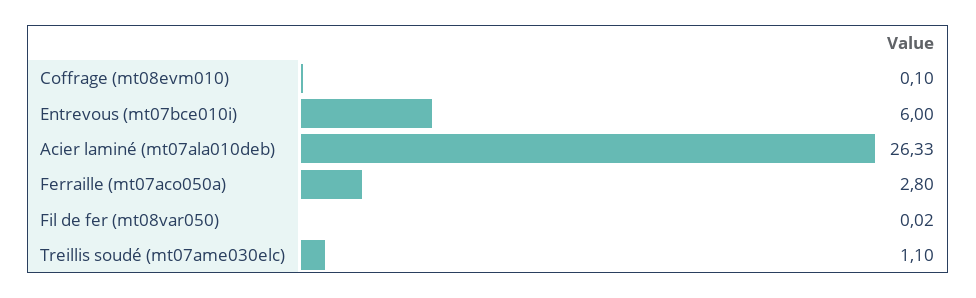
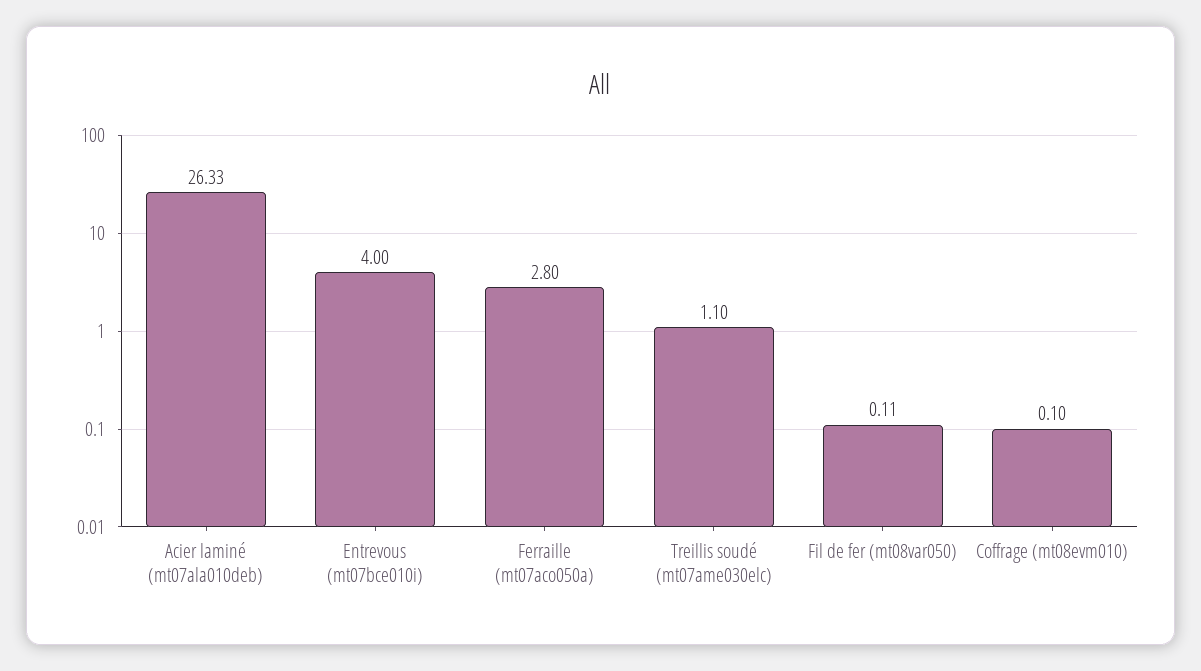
Entrevous (mt07bce010i): 6 -> 4
Fil de fer (mt08var050): 0.02 -> 0.11

